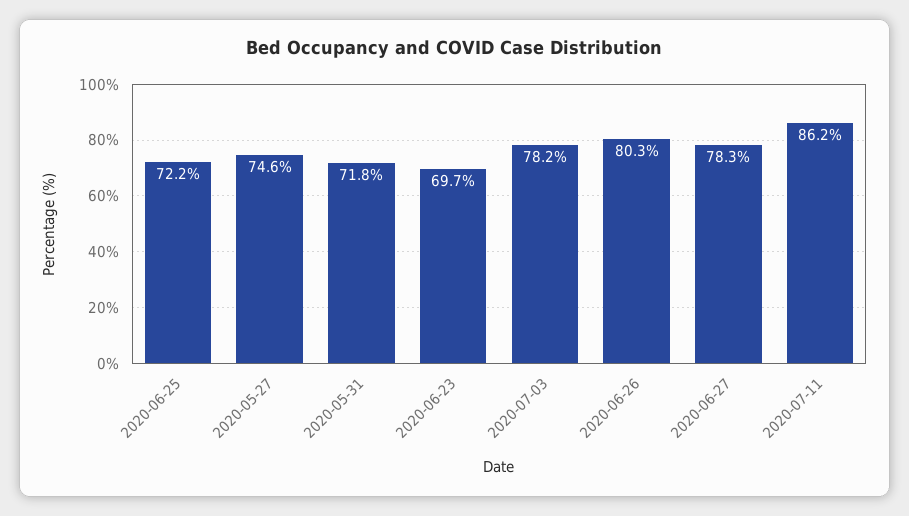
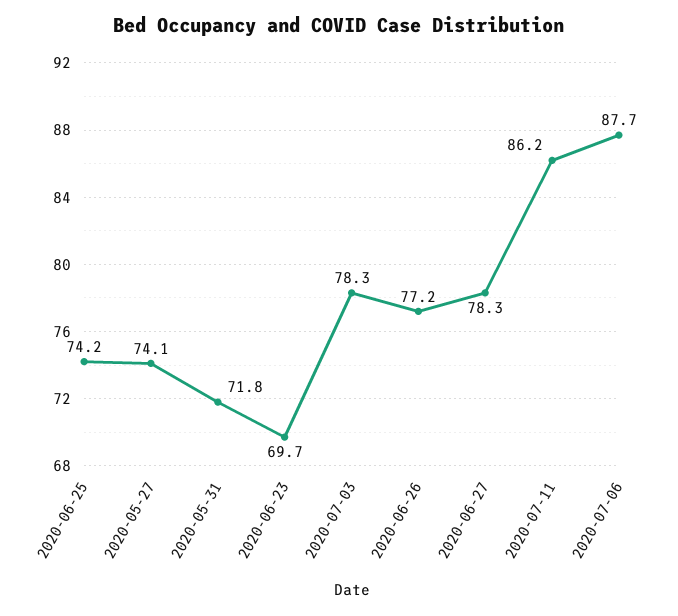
2020-06-25: 72.2 -> 74.2
2020-05-27: 74.6 -> 74.1
2020-07-03: 78.2 -> 78.3
2020-06-26: 80.3 -> 77.2
2020-07-06: none -> 87.7

